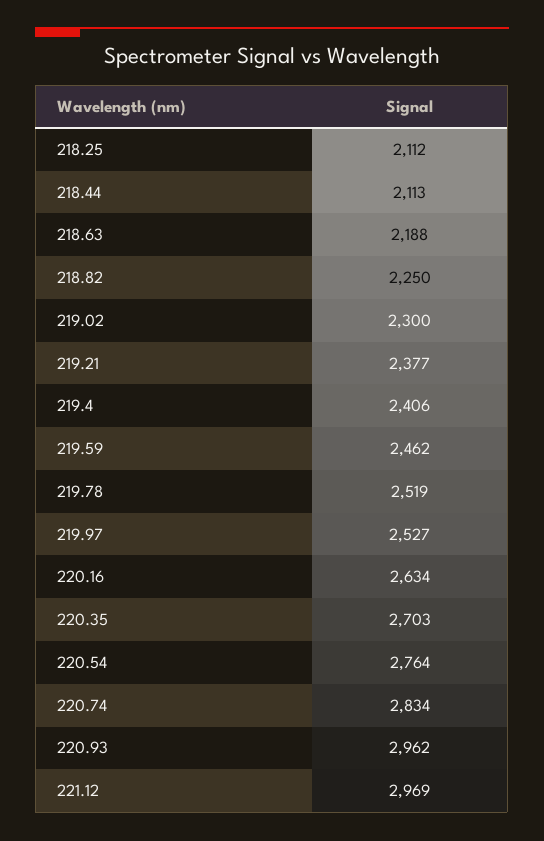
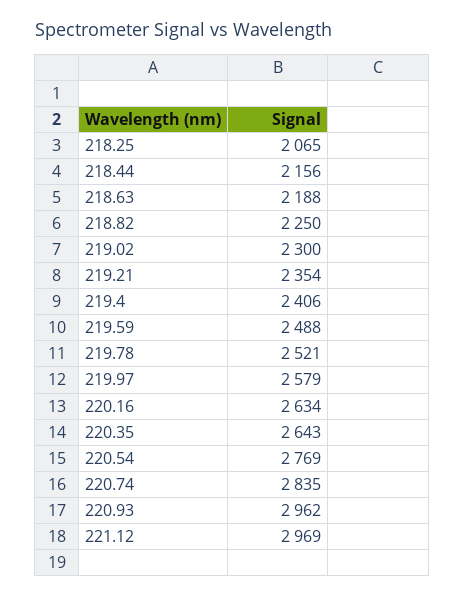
218.25: 2112 -> 2065
218.44: 2113 -> 2156
219.21: 2377 -> 2354
219.59: 2462 -> 2488
219.78: 2519 -> 2521
219.97: 2527 -> 2579
220.35: 2703 -> 2643
220.54: 2764 -> 2769
220.74: 2834 -> 2835

